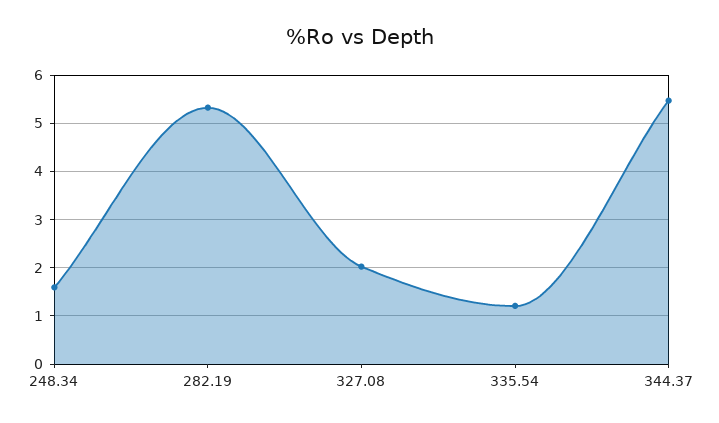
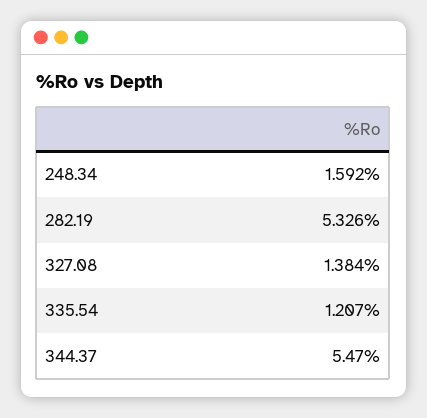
327.08: 2 -> 1.384

